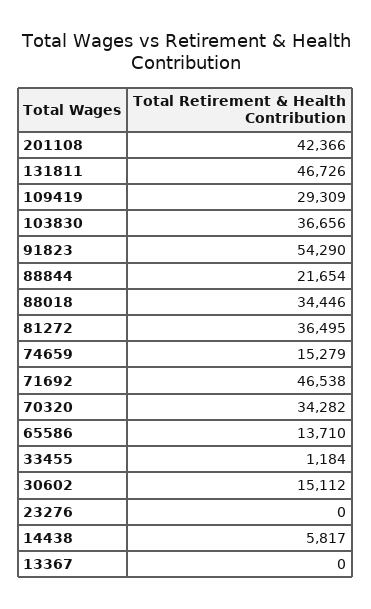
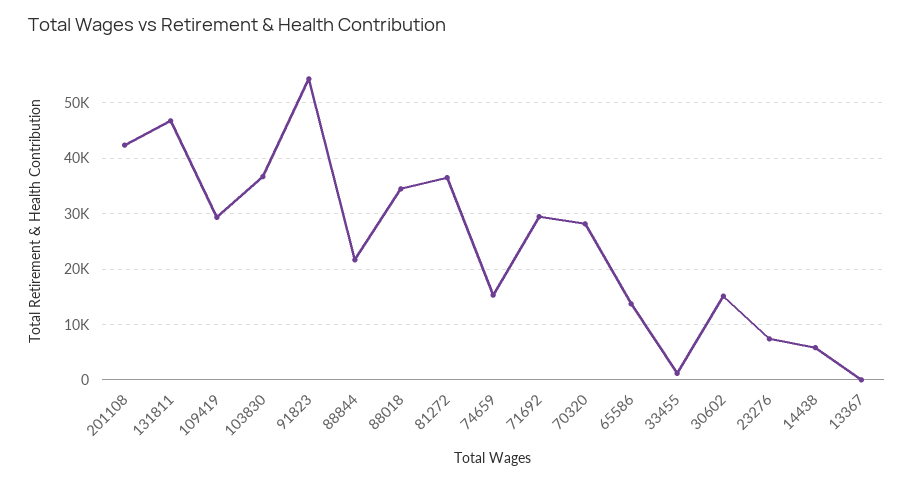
71692: 46538 -> 30000
70320: 34282 -> 28000
23276: 0 -> 8000

